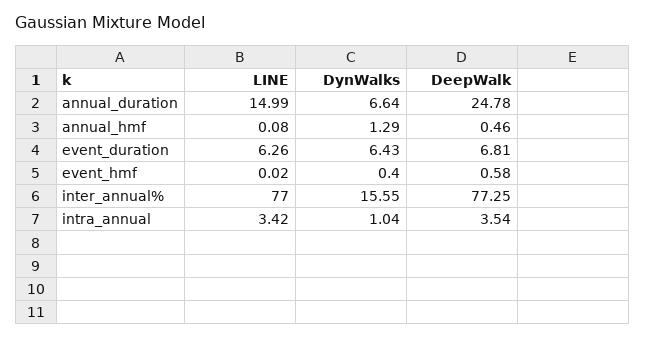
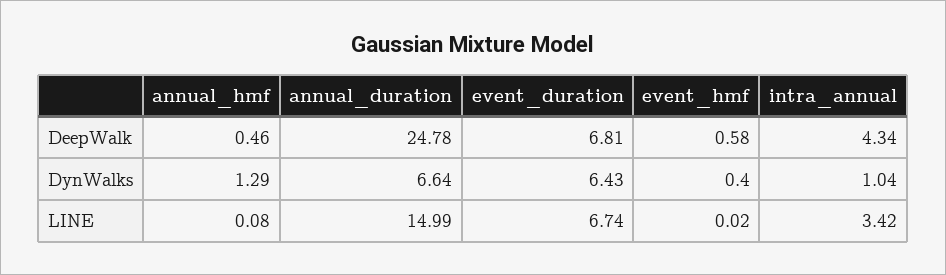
LINE, event_duration: 6.26 -> 6.74
LINE, inter_annual%: 77 -> none
DynWalks, inter_annual%: 15.55 -> none
DeepWalk, inter_annual%: 77.25 -> none
DeepWalk, intra_annual: 3.54 -> 4.34

